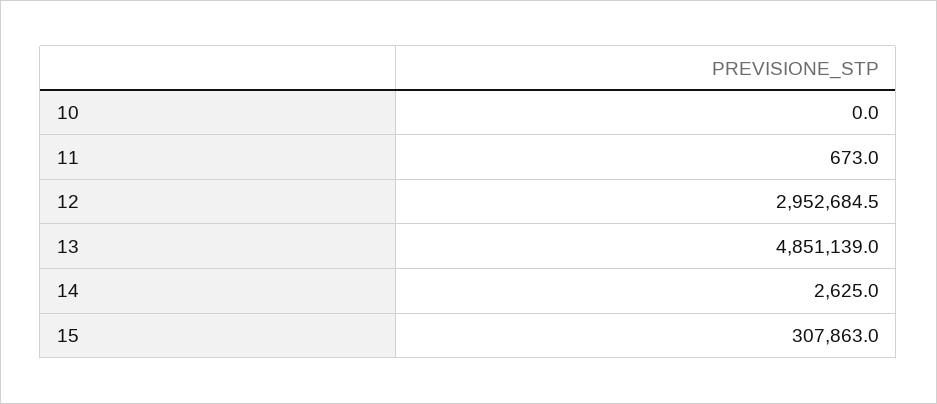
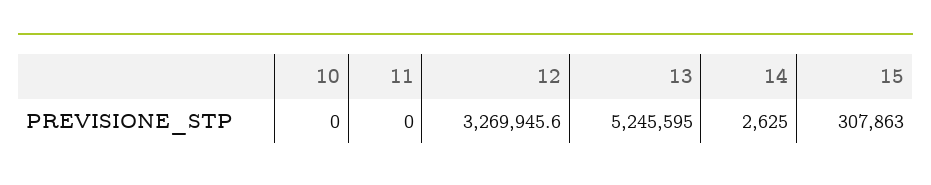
11: 673 -> 0
12: 2952684.5 -> 3269945.6
13: 4851139 -> 5245595

